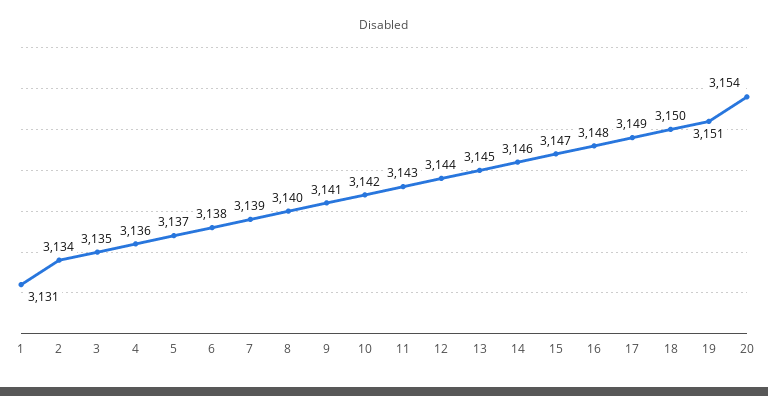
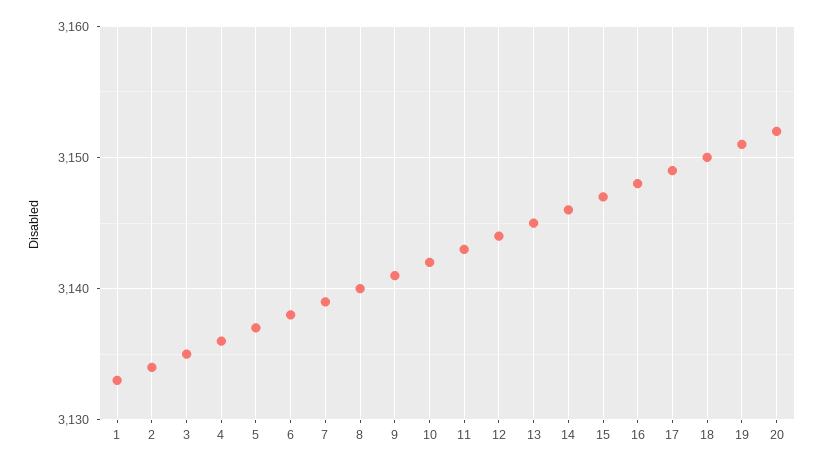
1: 3131 -> 3133
20: 3154 -> 3152

